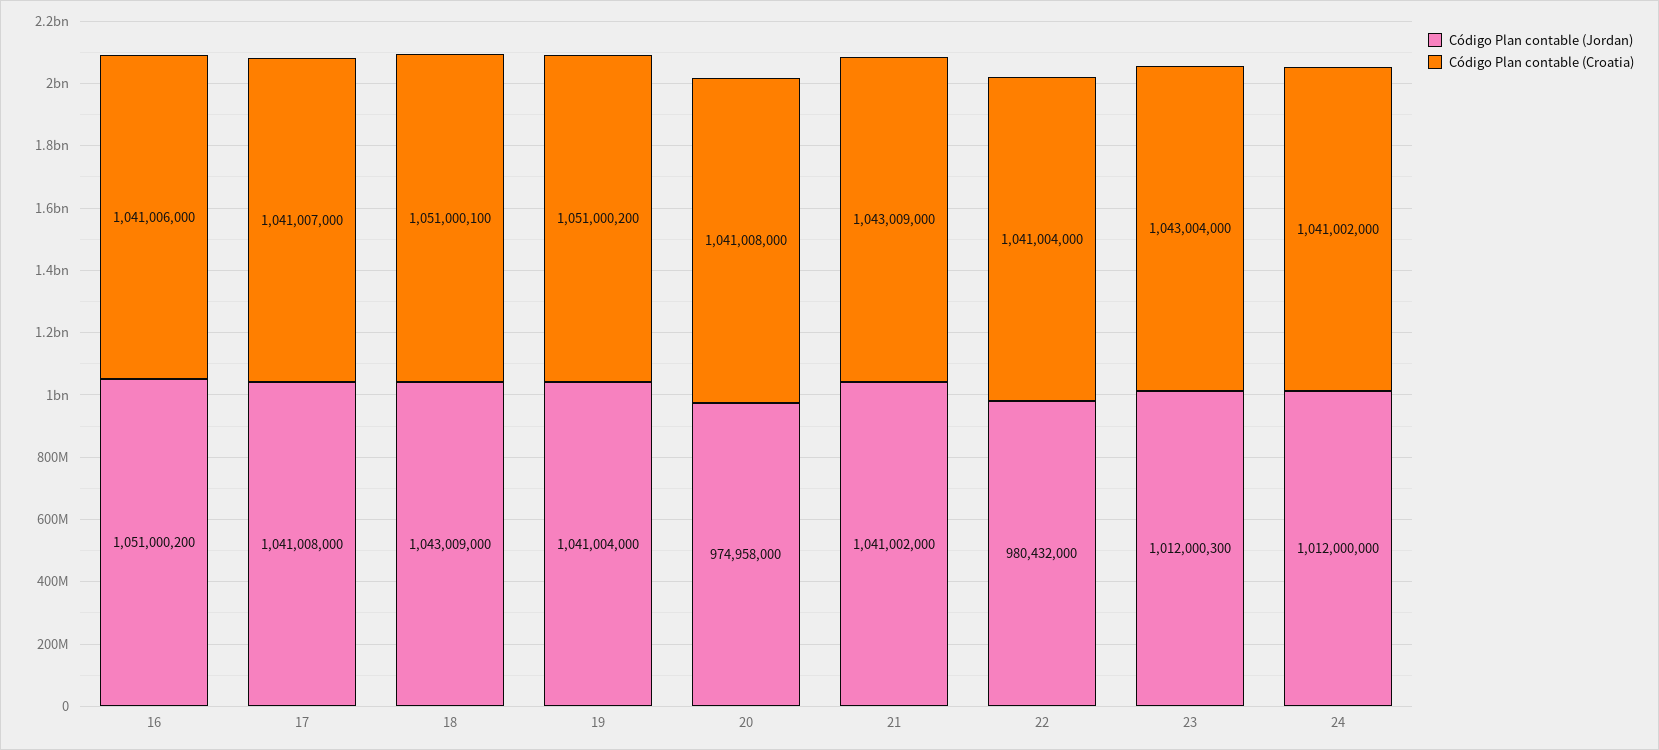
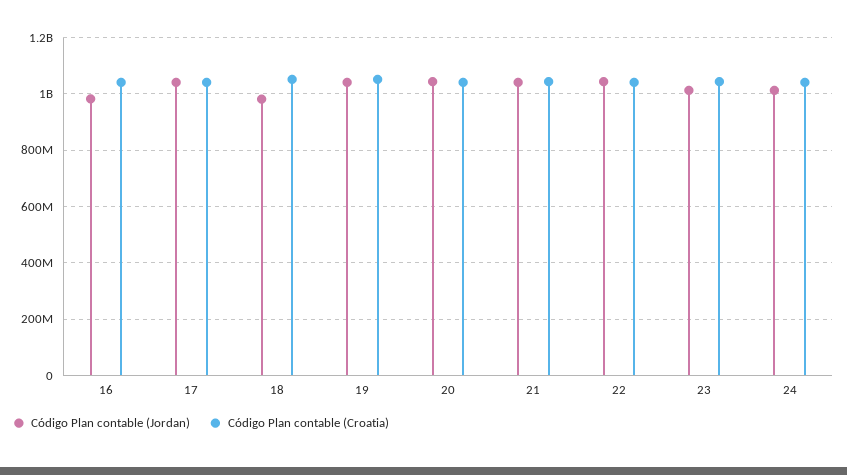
Código Plan contable (Jordan), 16: 1051000200 -> 975000000
Código Plan contable (Jordan), 18: 1043009000 -> 975000000
Código Plan contable (Jordan), 20: 974958000 -> 1050000000
Código Plan contable (Jordan), 22: 980432000 -> 1050000000

